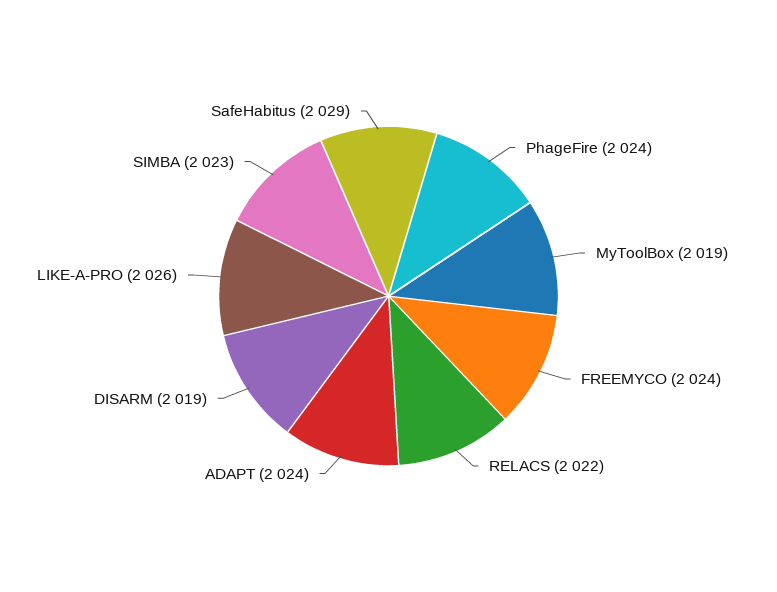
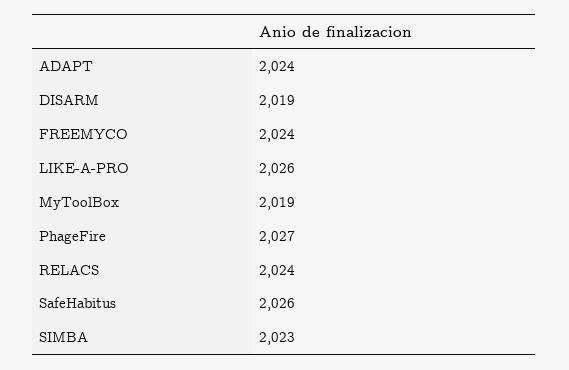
PhageFire: 2024 -> 2027
RELACS: 2022 -> 2024
SafeHabitus: 2029 -> 2026

